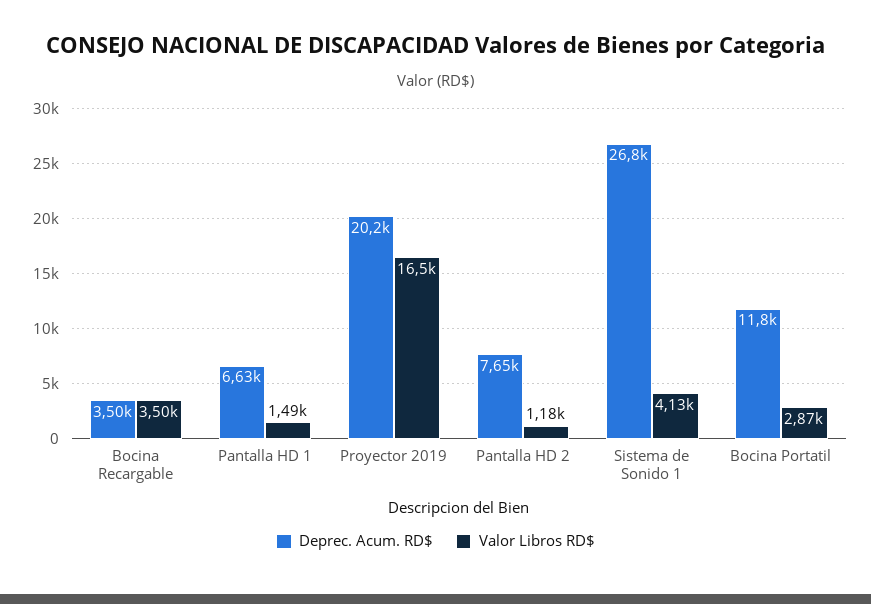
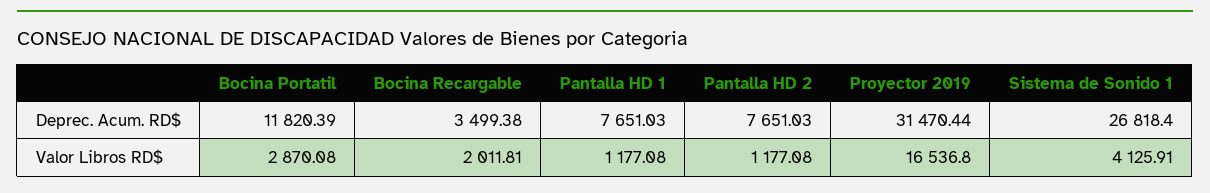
Valor Libros RD$, Bocina Recargable: 3500 -> 2011.81
Deprec. Acum. RD$, Pantalla HD 1: 6630 -> 7651.03
Valor Libros RD$, Pantalla HD 1: 1490 -> 1177.08
Deprec. Acum. RD$, Proyector 2019: 20200 -> 31470.44

